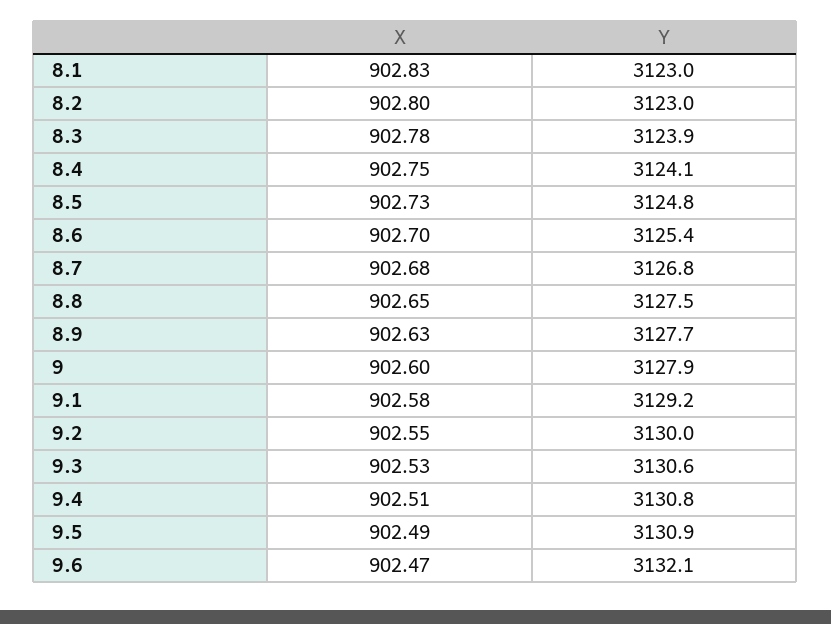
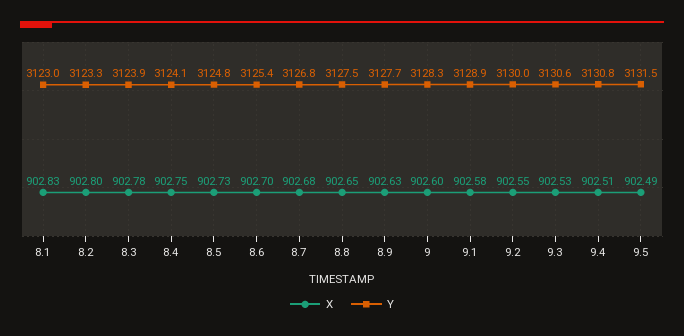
Y, 8.2: 3123 -> 3123.3
Y, 9: 3127.9 -> 3128.3
Y, 9.1: 3129.2 -> 3128.9
Y, 9.5: 3130.9 -> 3131.5
X, 9.6: 902.47 -> none
Y, 9.6: 3132.1 -> none

